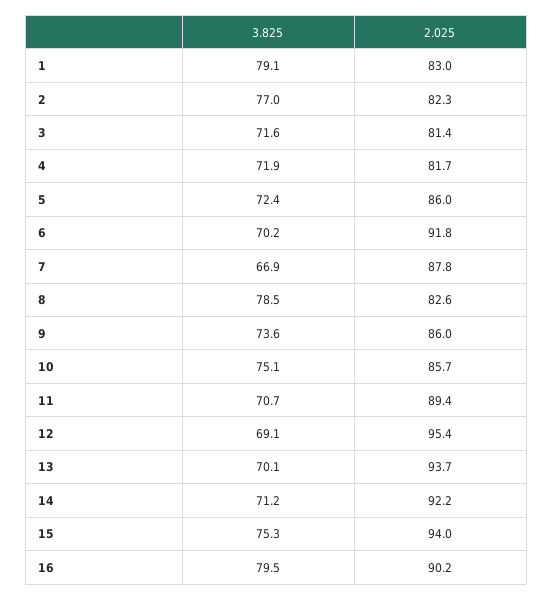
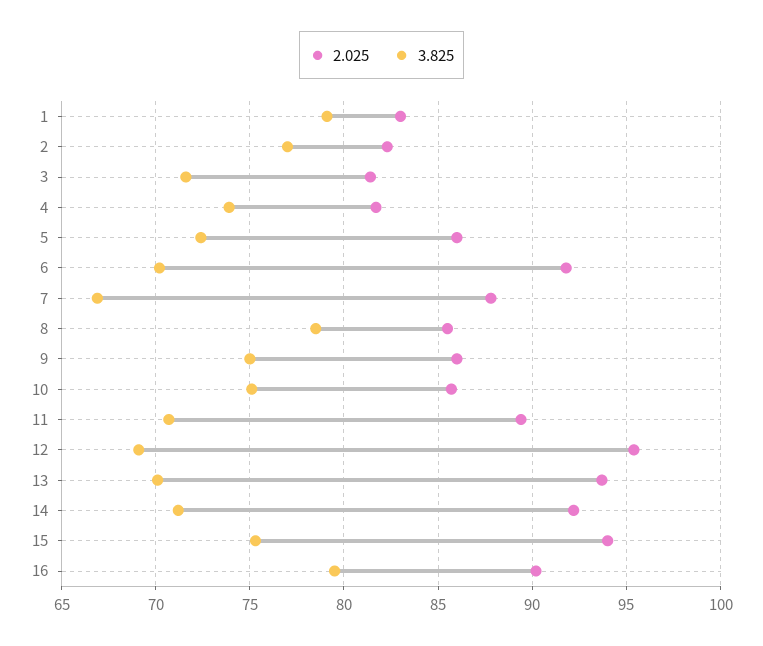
3.825, 4: 71.9 -> 74
2.025, 8: 82.6 -> 85.5
3.825, 9: 73.6 -> 75

